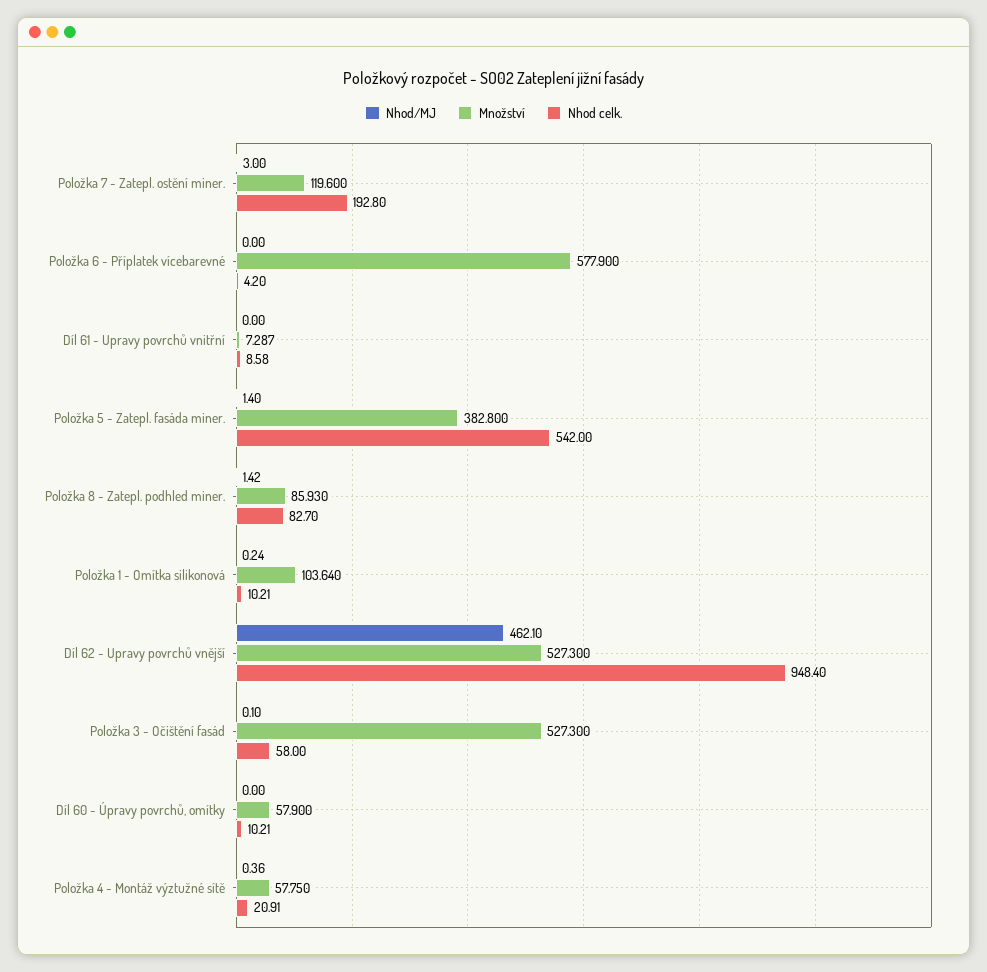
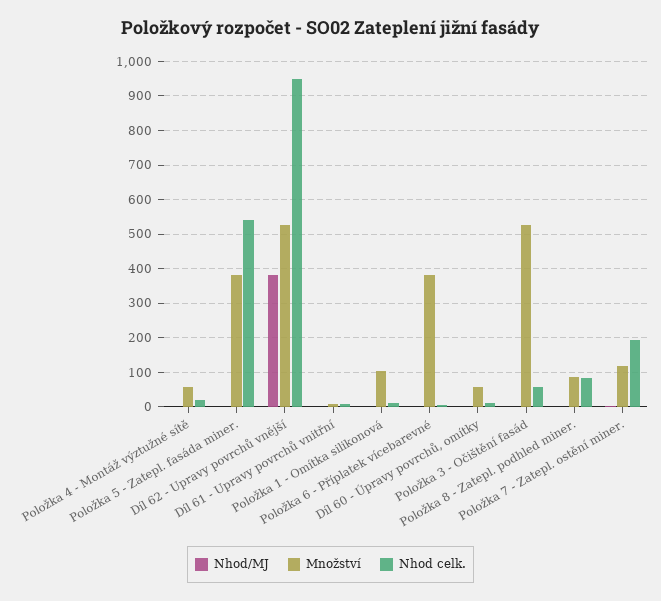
Množství, Položka 6 - Příplatek vícebarevné: 577.9 -> 380
Nhod/MJ, Díl 62 - Upravy povrchů vnější: 462.1 -> 380

